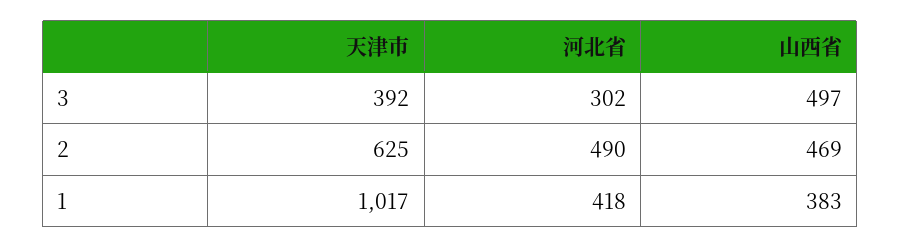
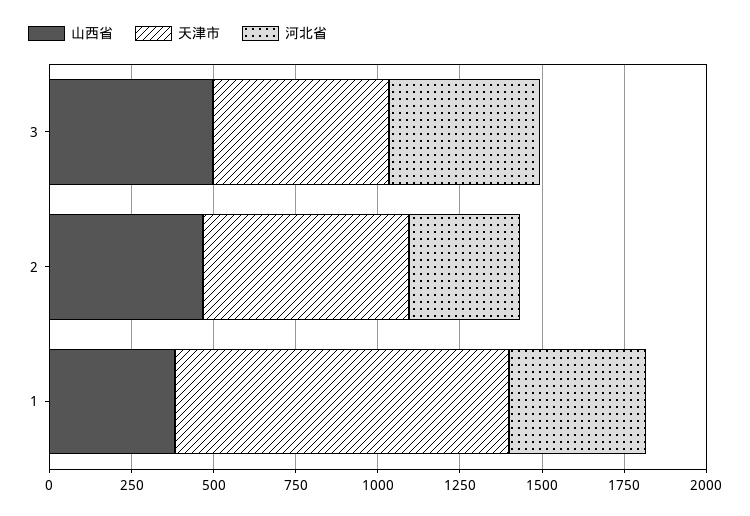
天津市, 3: 392 -> 550
河北省, 3: 302 -> 450
河北省, 2: 490 -> 350

